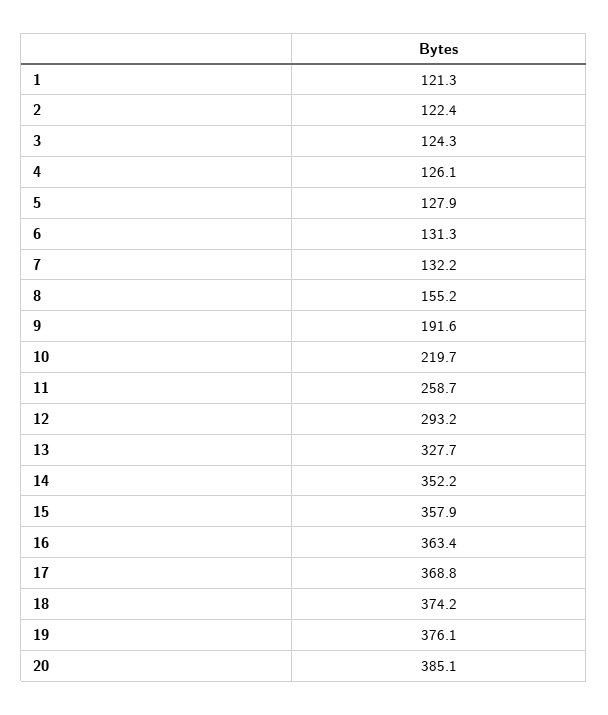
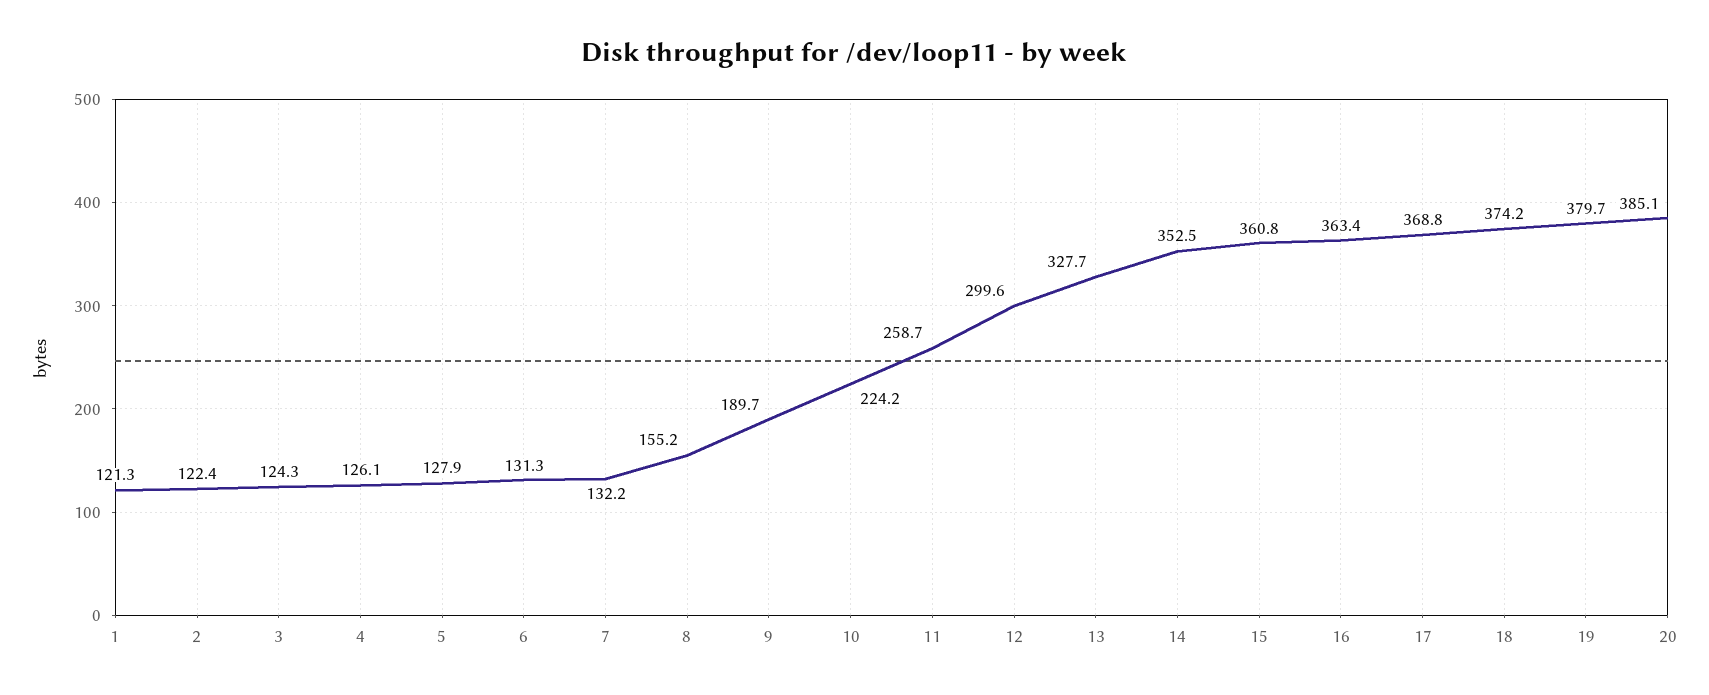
9: 191.6 -> 189.7
10: 219.7 -> 224.2
12: 293.2 -> 299.6
14: 352.2 -> 352.5
15: 357.9 -> 360.8
19: 376.1 -> 379.7

